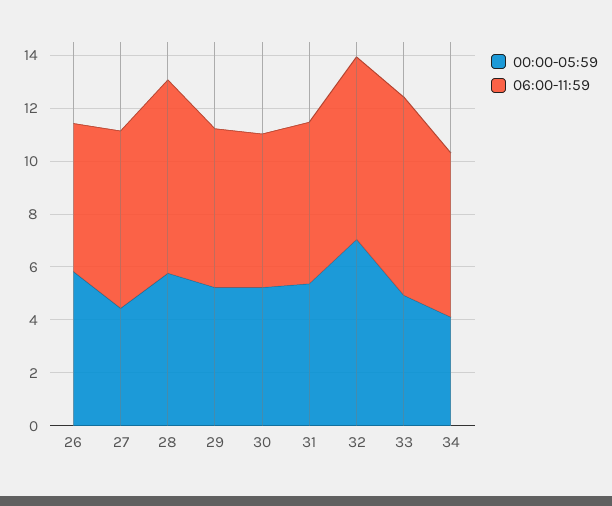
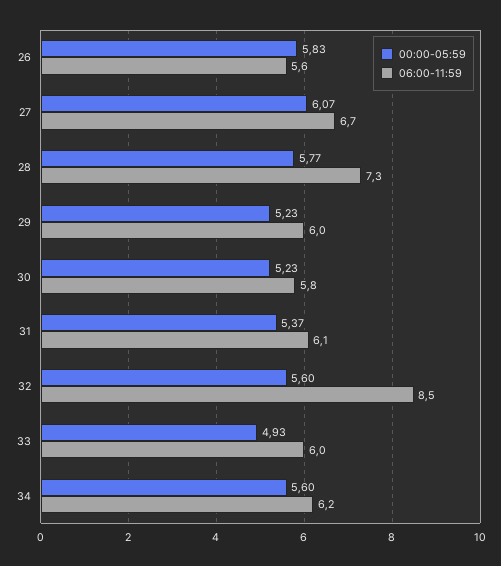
00:00-05:59, 27: 4.5 -> 6.07
00:00-05:59, 32: 7 -> 5.6
06:00-11:59, 32: 7 -> 8.5
06:00-11:59, 33: 7.5 -> 6
00:00-05:59, 34: 4 -> 5.6

